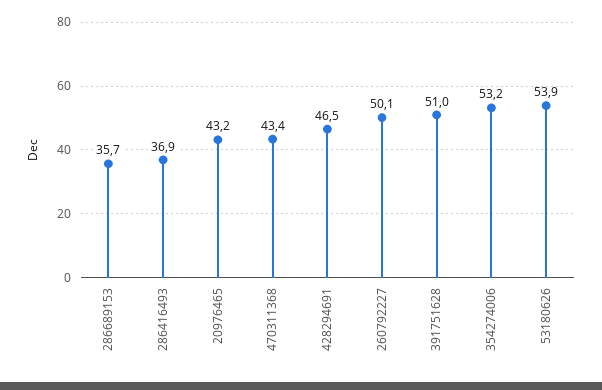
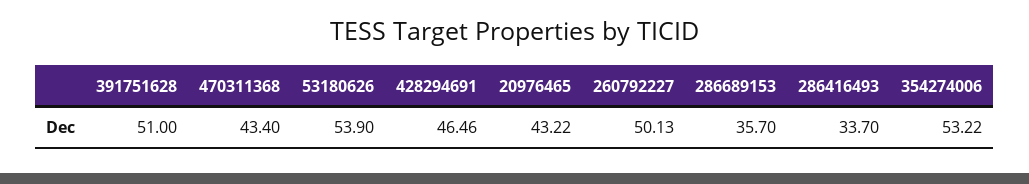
286416493: 36.9 -> 33.7

